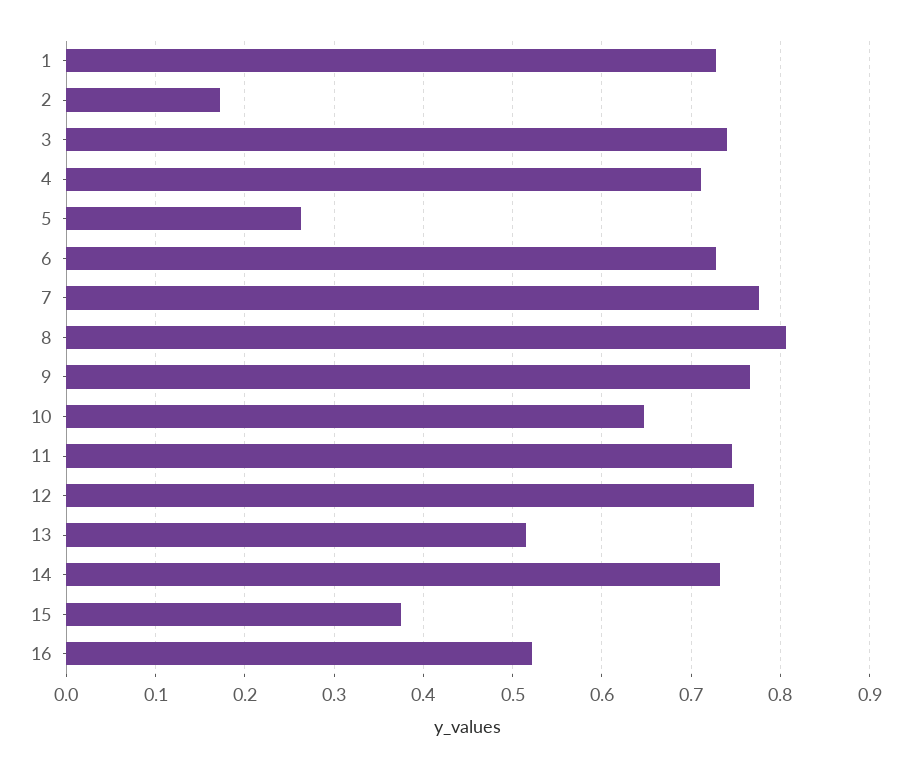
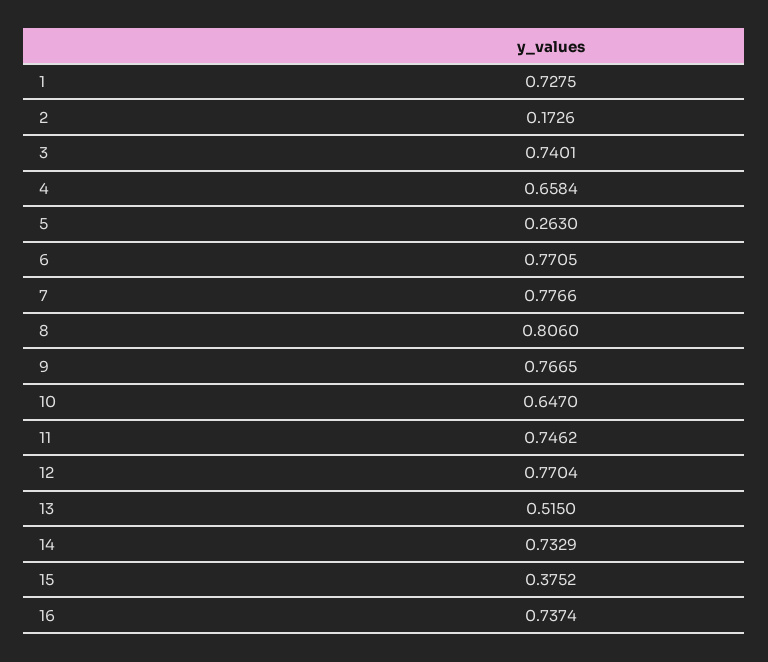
4: 0.71 -> 0.6584
6: 0.73 -> 0.7705
16: 0.52 -> 0.7374

